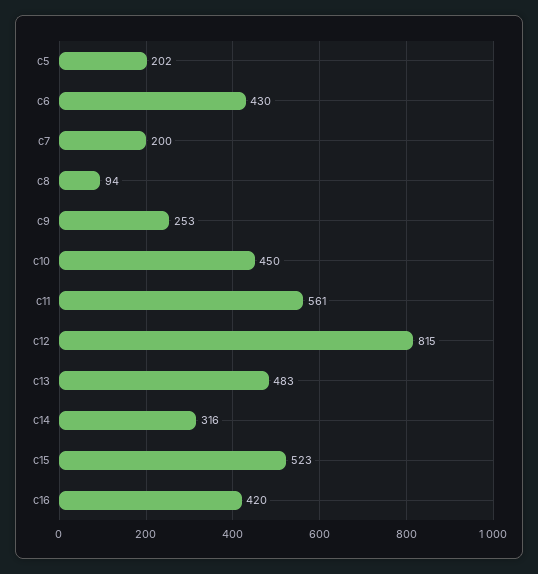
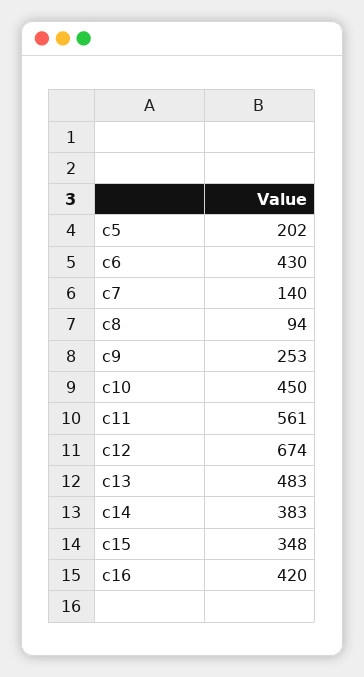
c7: 200 -> 140
c12: 815 -> 674
c14: 316 -> 383
c15: 523 -> 348

